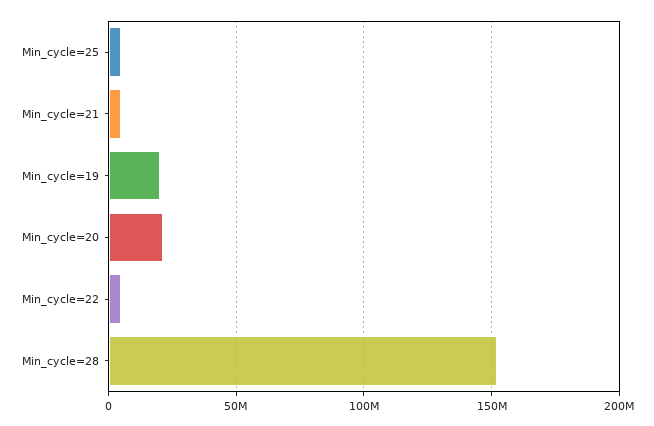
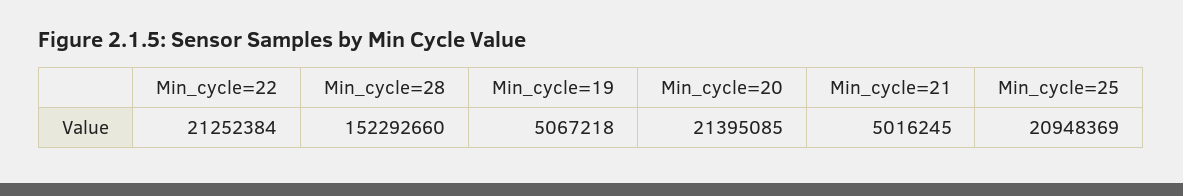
Min_cycle=25: 5000000 -> 20948369
Min_cycle=19: 20000000 -> 5067218
Min_cycle=22: 5000000 -> 21252384

